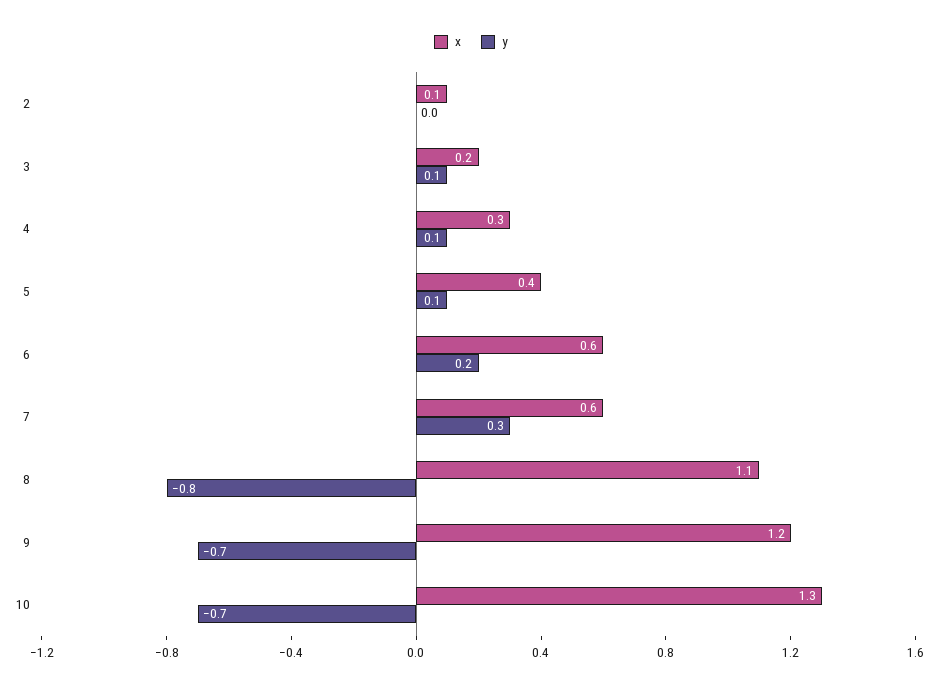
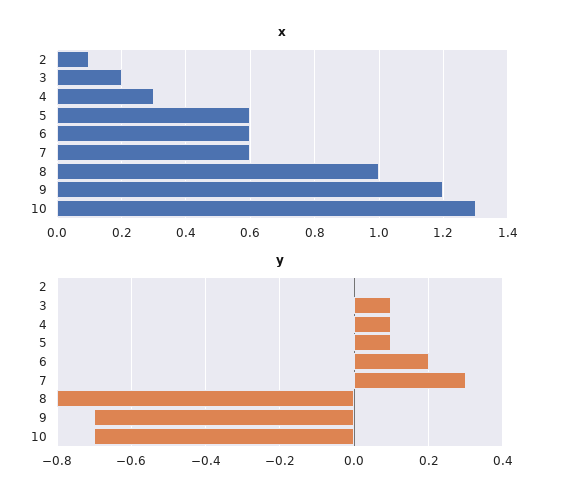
x, 5: 0.4 -> 0.6
x, 8: 1.1 -> 1

